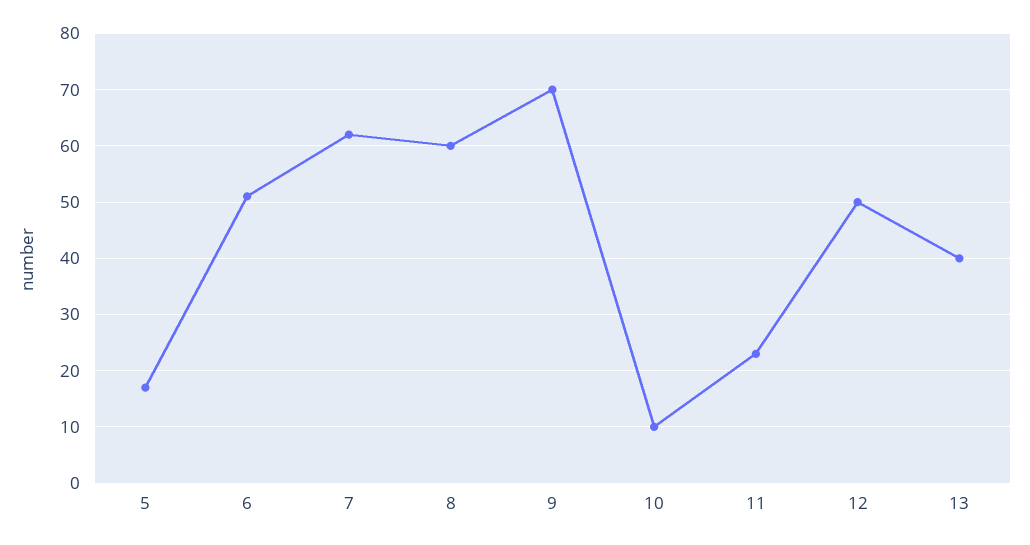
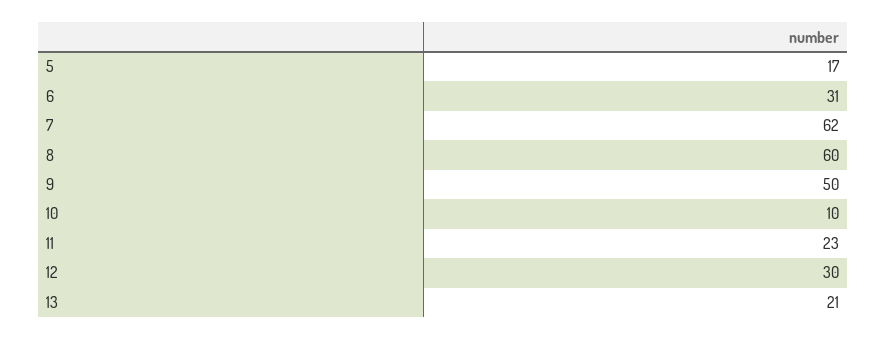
6: 50 -> 31
9: 70 -> 50
12: 50 -> 30
13: 40 -> 21

